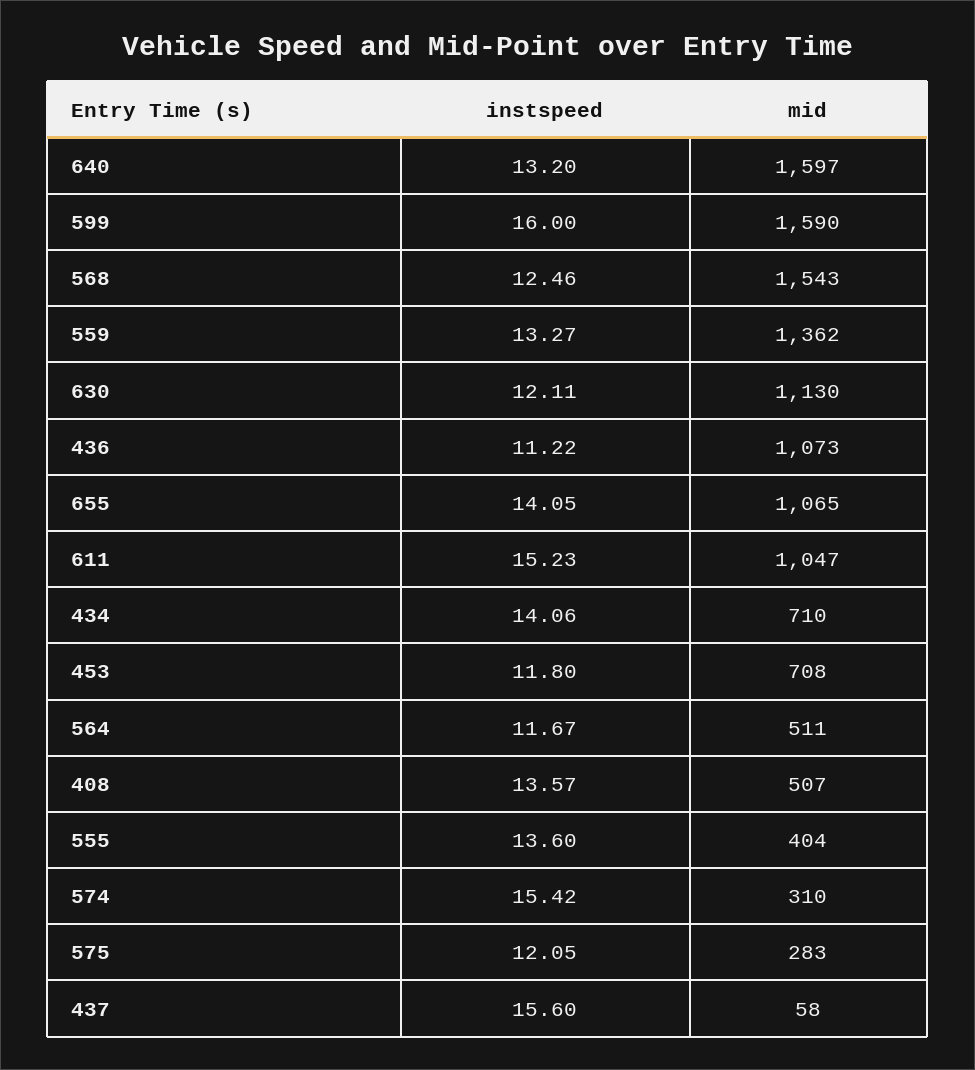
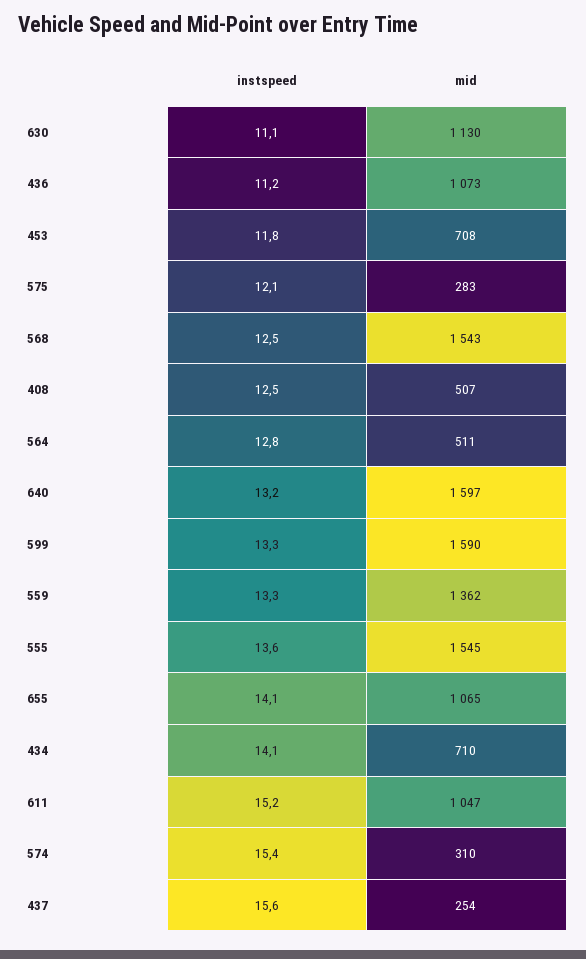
instspeed, 599: 16 -> 13.3
instspeed, 630: 12.11 -> 11.1
instspeed, 564: 11.67 -> 12.8
instspeed, 408: 13.57 -> 12.5
mid, 555: 404 -> 1545
mid, 437: 58 -> 254

